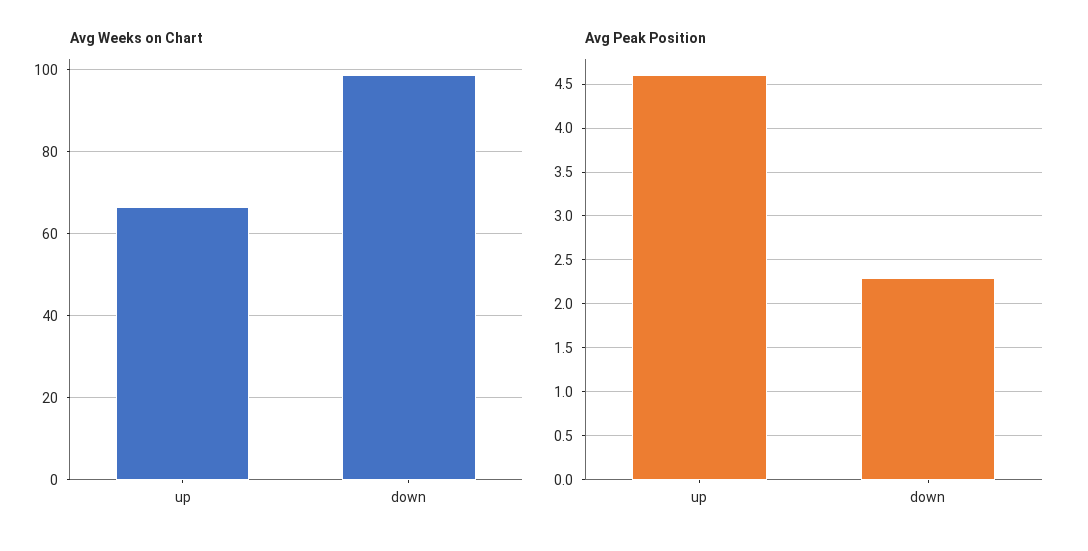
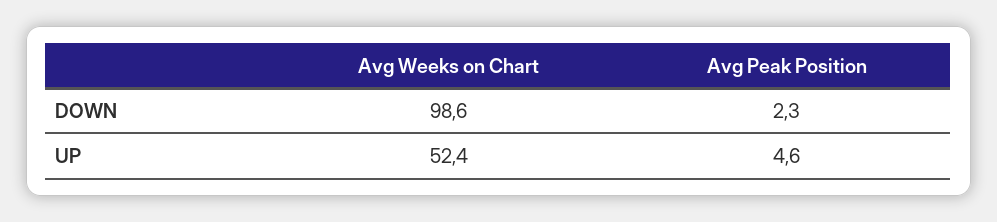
Avg Weeks on Chart, up: 66 -> 52.4

